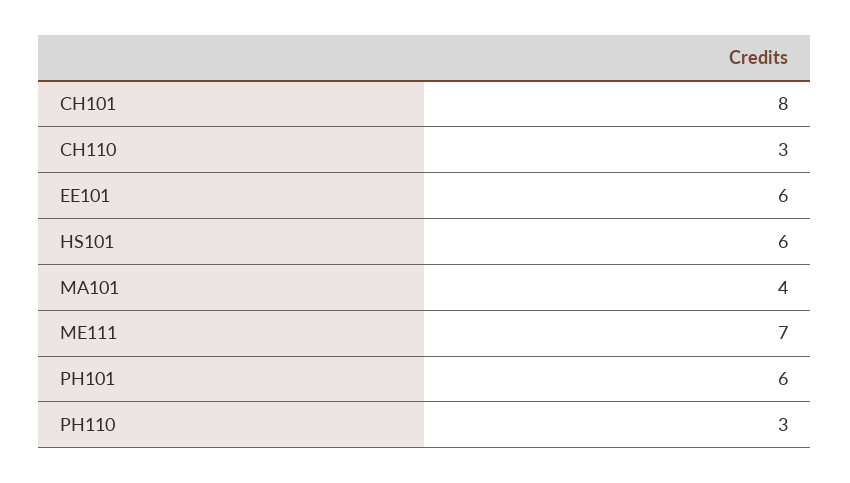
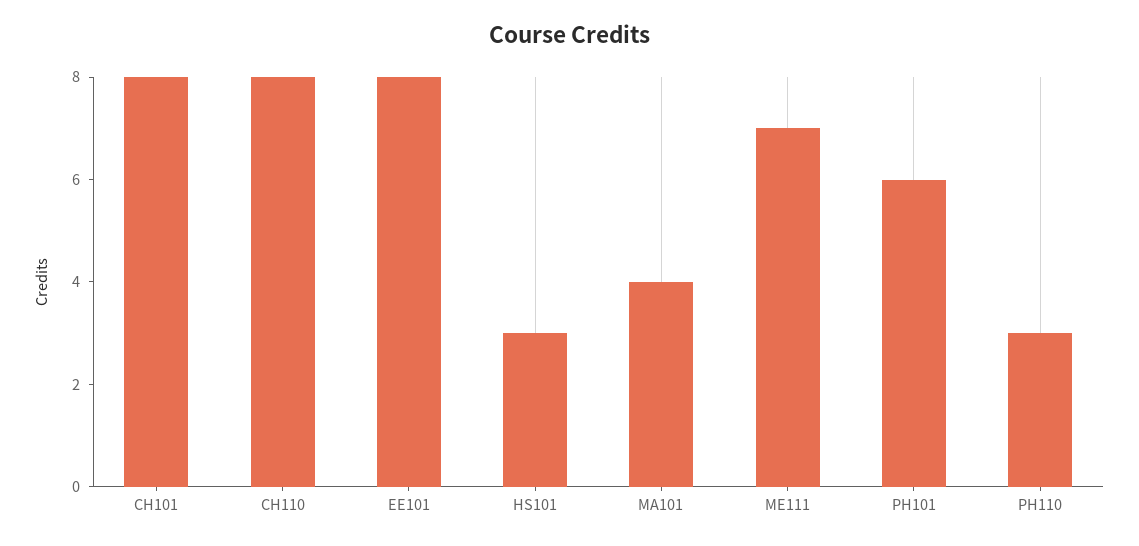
CH110: 3 -> 8
EE101: 6 -> 8
HS101: 6 -> 3

